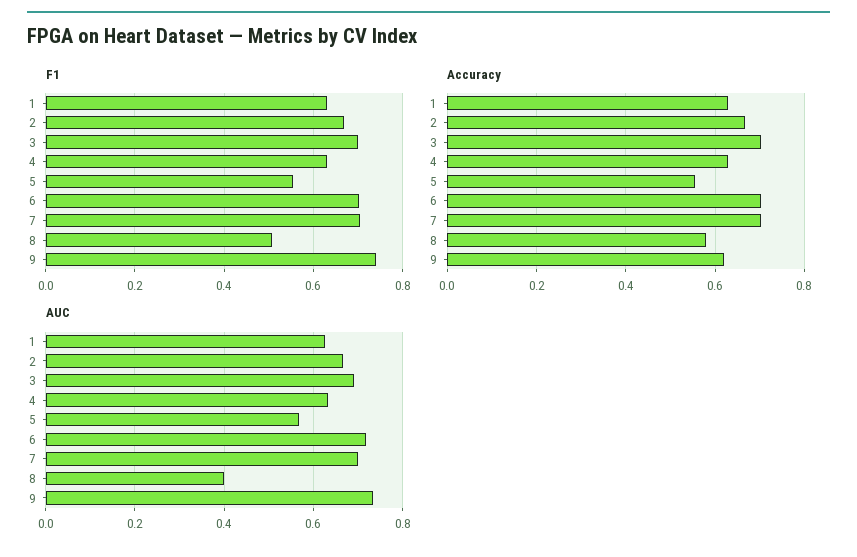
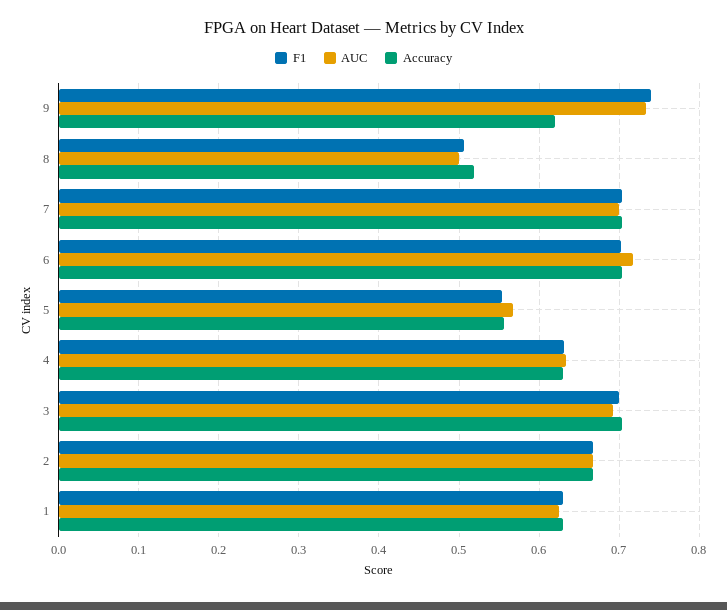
Accuracy, 8: 0.58 -> 0.52
AUC, 8: 0.4 -> 0.5

